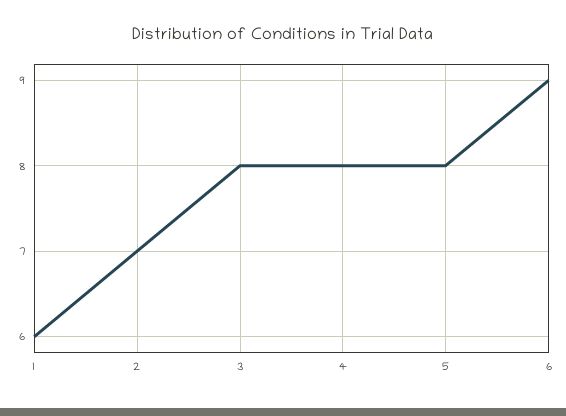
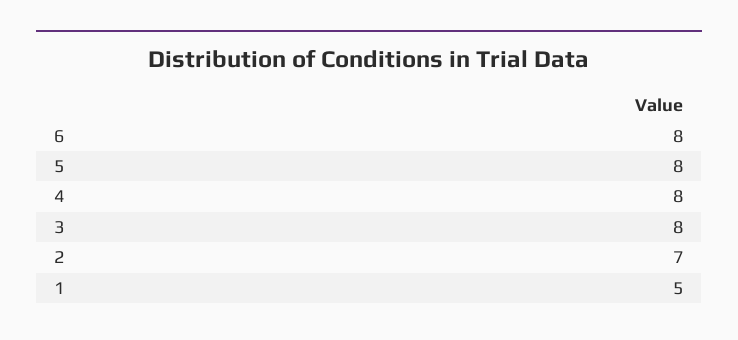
1: 6 -> 5
6: 9 -> 8

